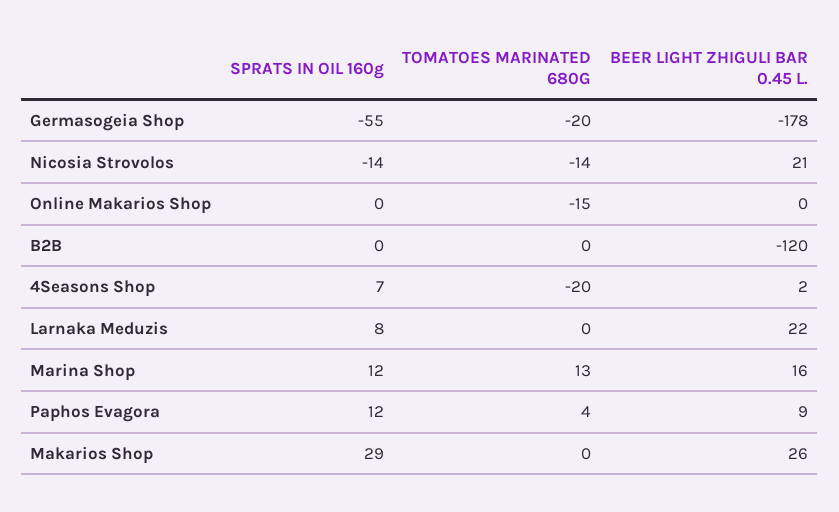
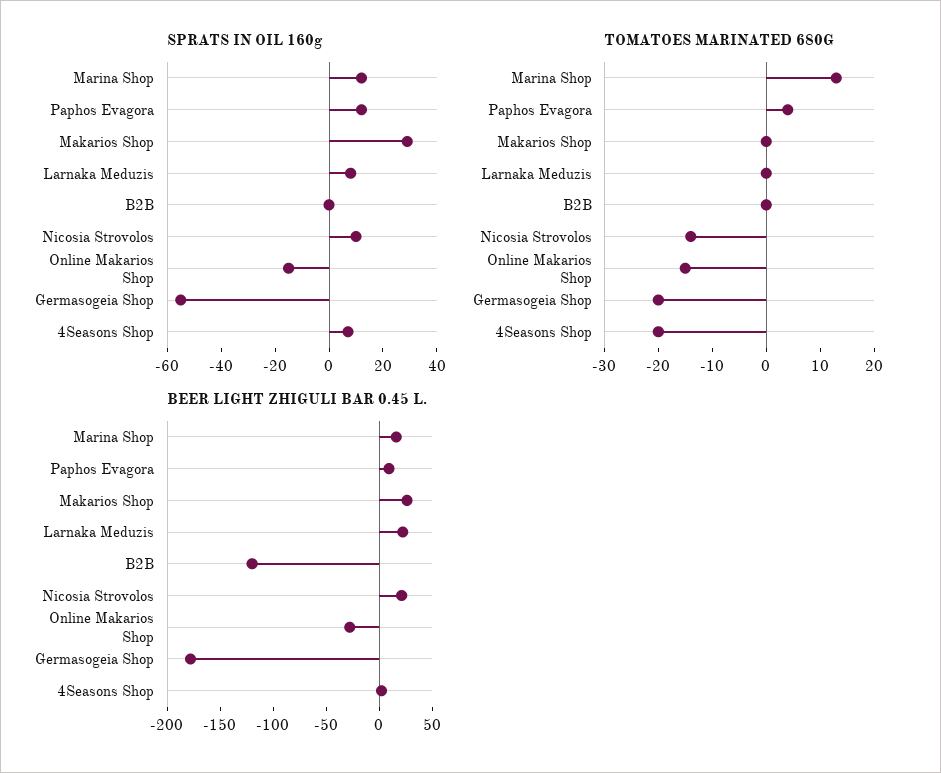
SPRATS IN OIL 160g, Nicosia Strovolos: -14 -> 10
SPRATS IN OIL 160g, Online Makarios Shop: 0 -> -15
BEER LIGHT ZHIGULI BAR 0.45 L., Online Makarios Shop: 0 -> -30

